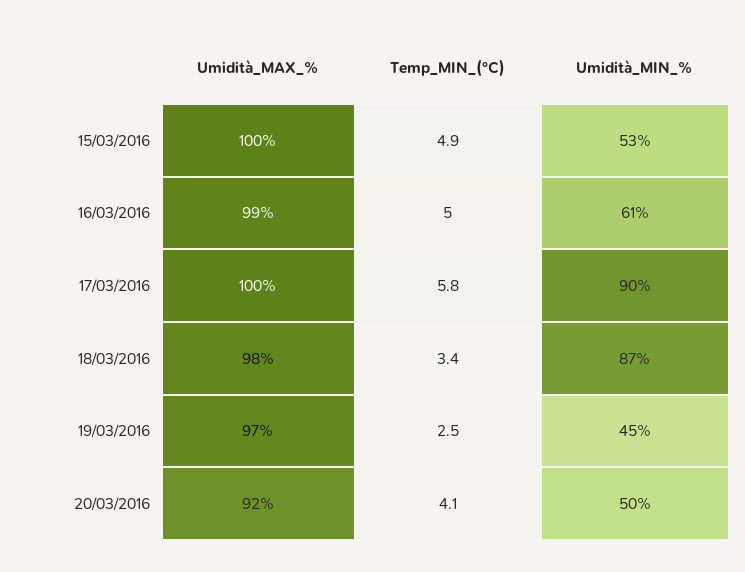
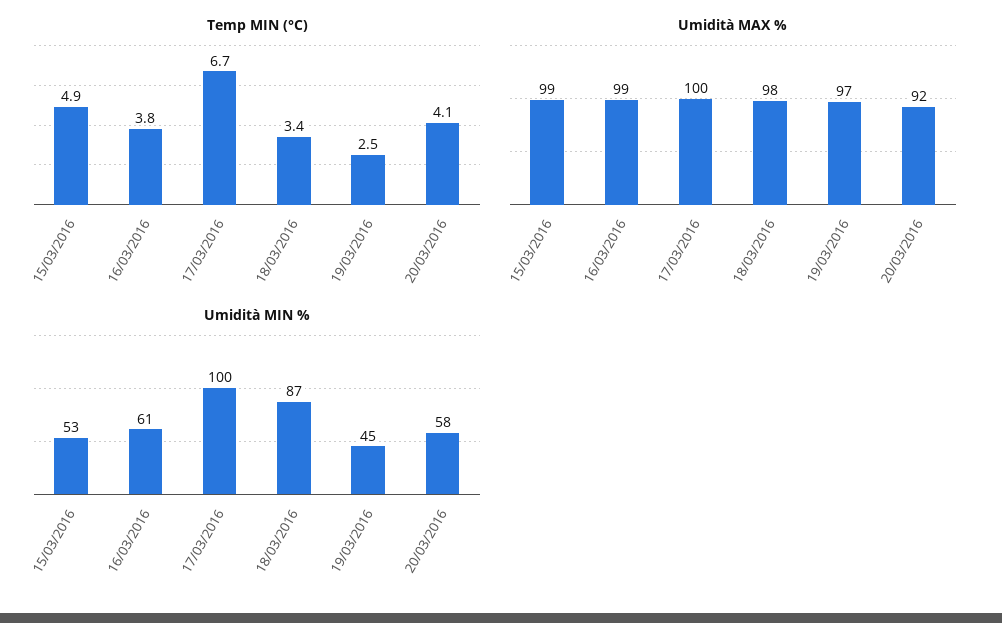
Umidità_MAX_%, 15/03/2016: 100 -> 99
Temp_MIN_(°C), 16/03/2016: 5 -> 3.8
Temp_MIN_(°C), 17/03/2016: 5.8 -> 6.7
Umidità_MIN_%, 17/03/2016: 90 -> 100
Umidità_MIN_%, 20/03/2016: 50 -> 58

